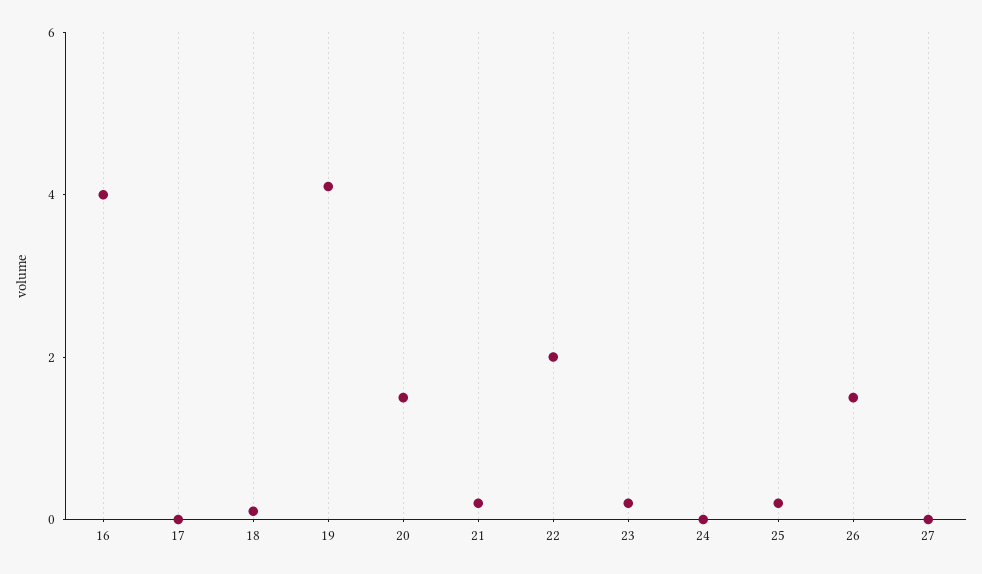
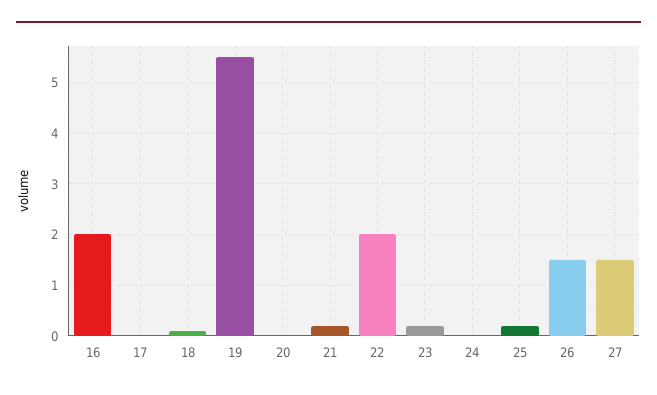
16: 4 -> 2
19: 4 -> 5.5
20: 1.5 -> 0
27: 0 -> 1.5

